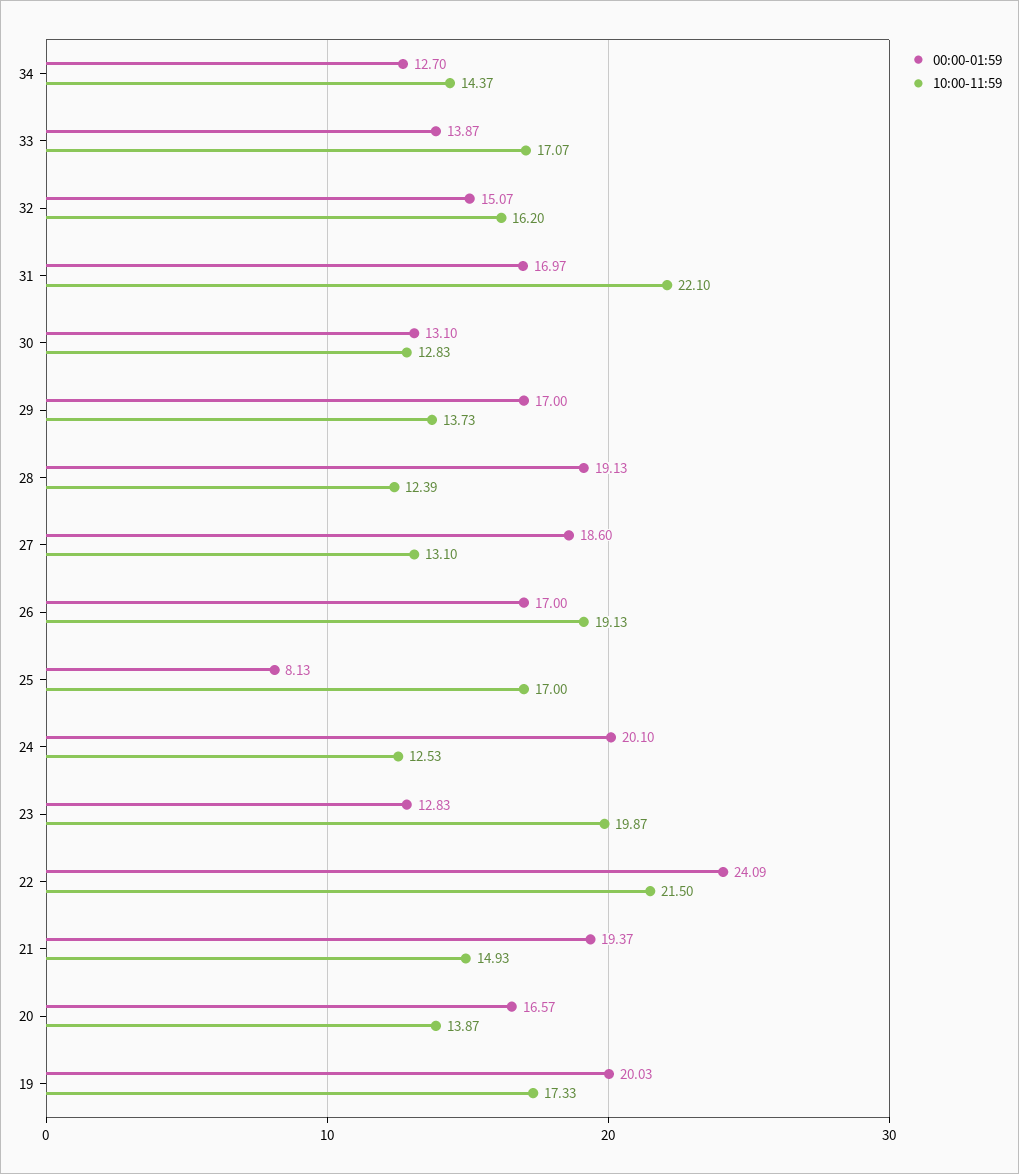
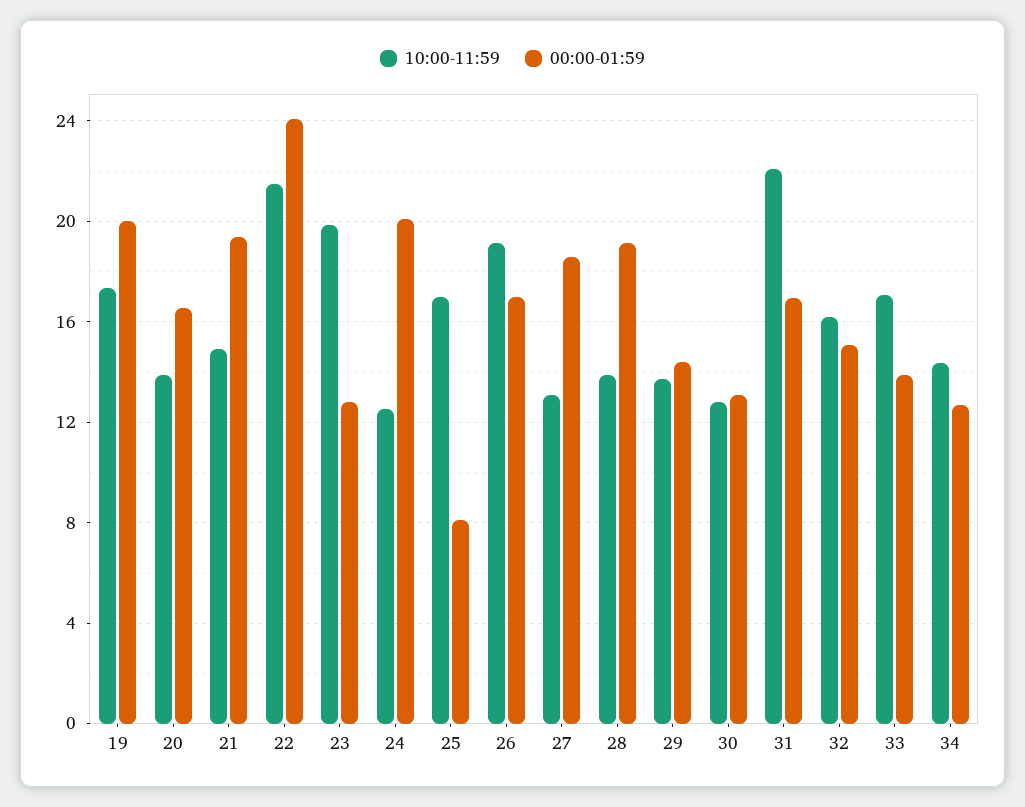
00:00-01:59, 29: 17 -> 14.5
10:00-11:59, 28: 12.39 -> 14

